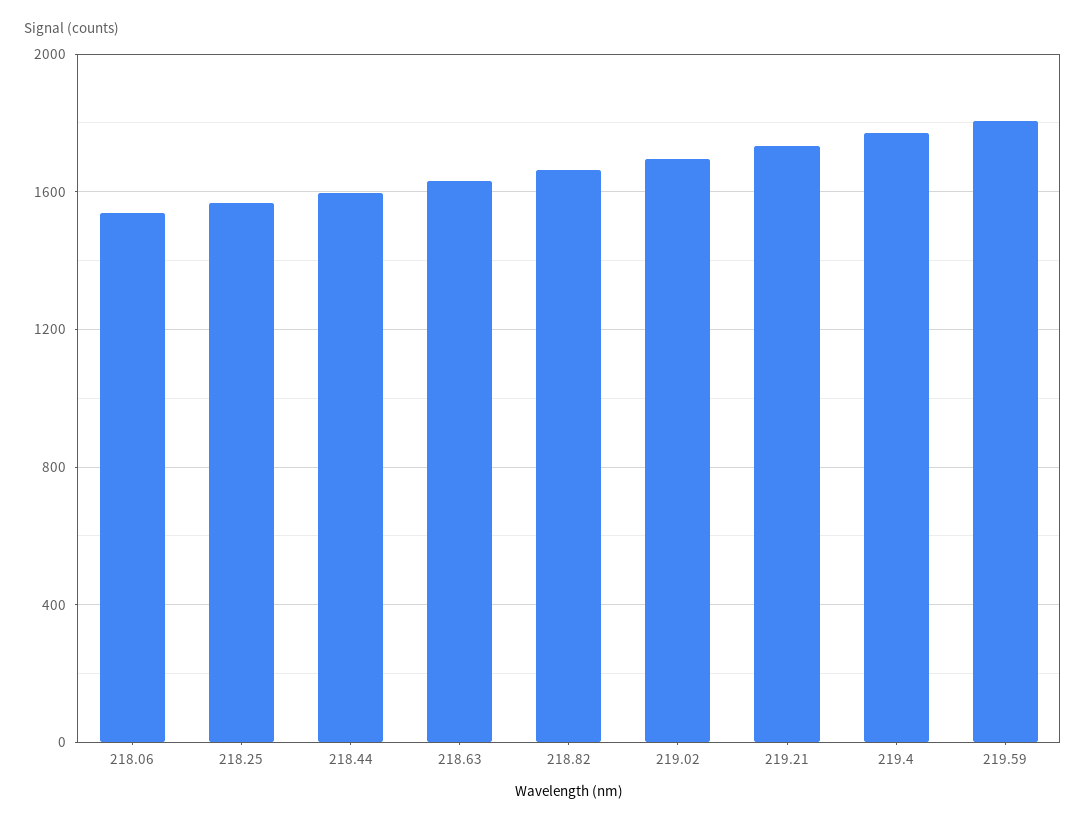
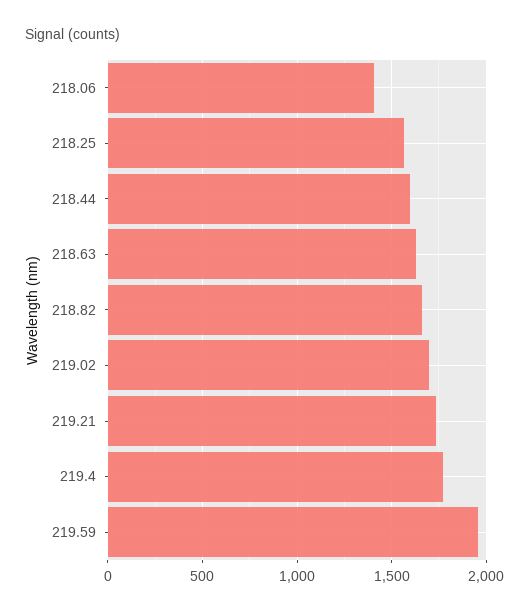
218.06: 1550 -> 1400
219.59: 1800 -> 1950

